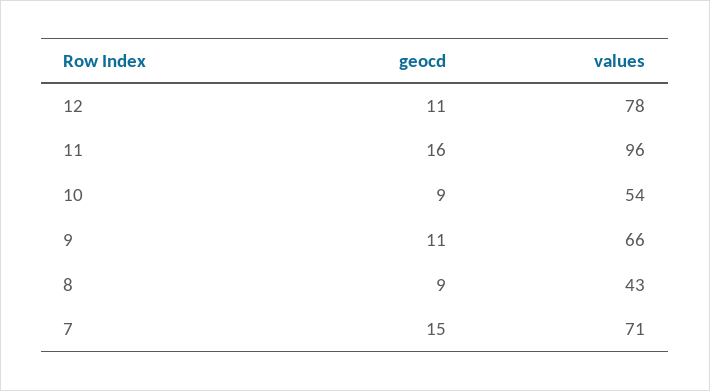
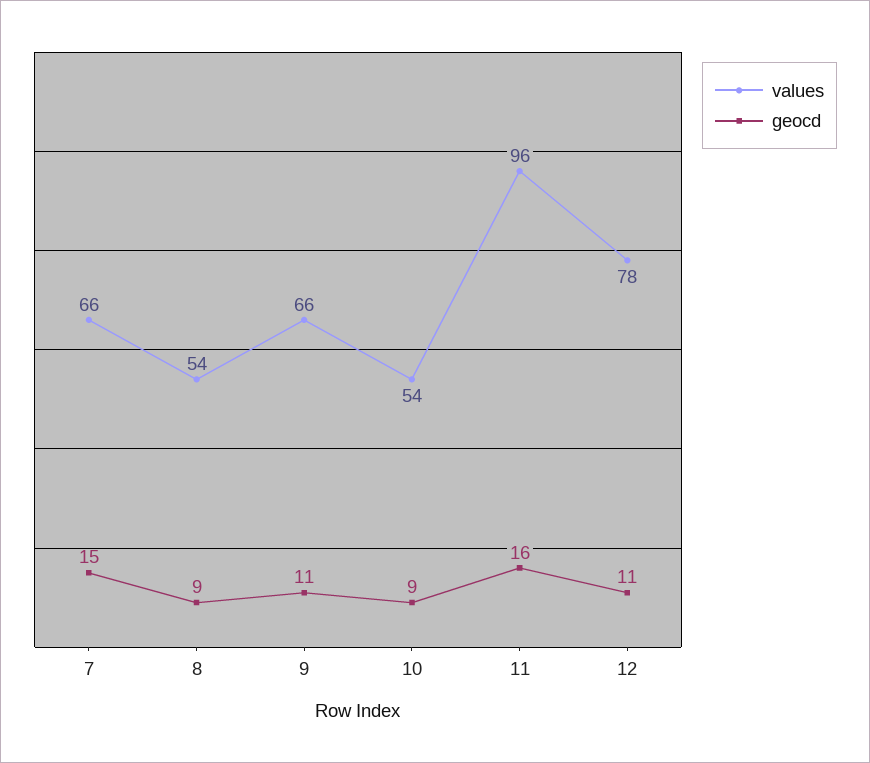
values, 8: 43 -> 54
values, 7: 71 -> 66

